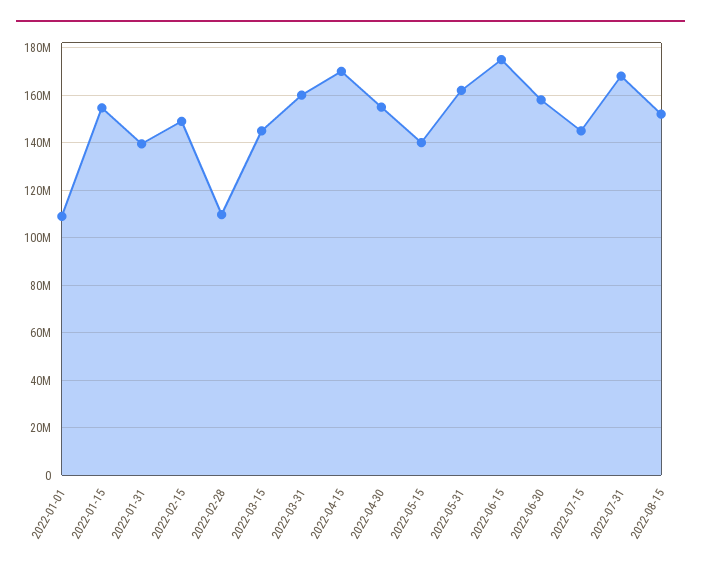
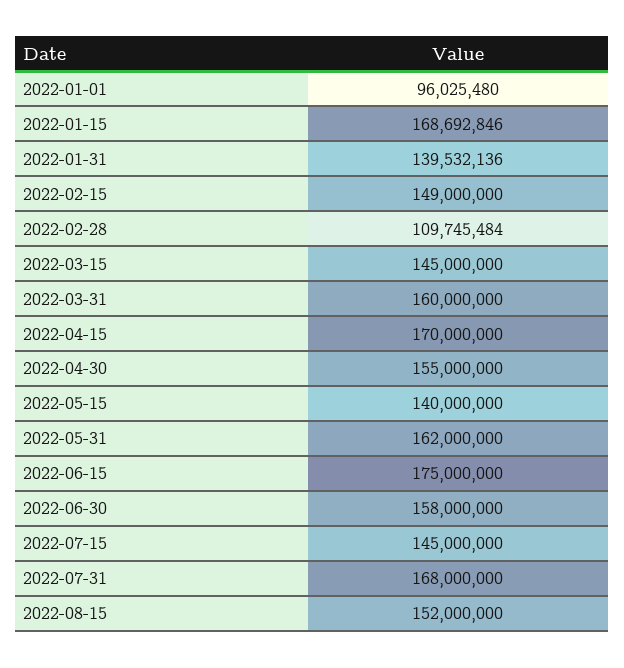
2022-01-01: 110000000 -> 96025480
2022-01-15: 155000000 -> 168692846

